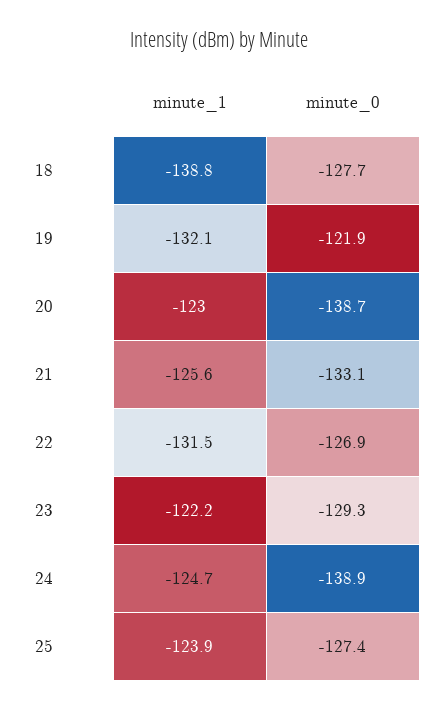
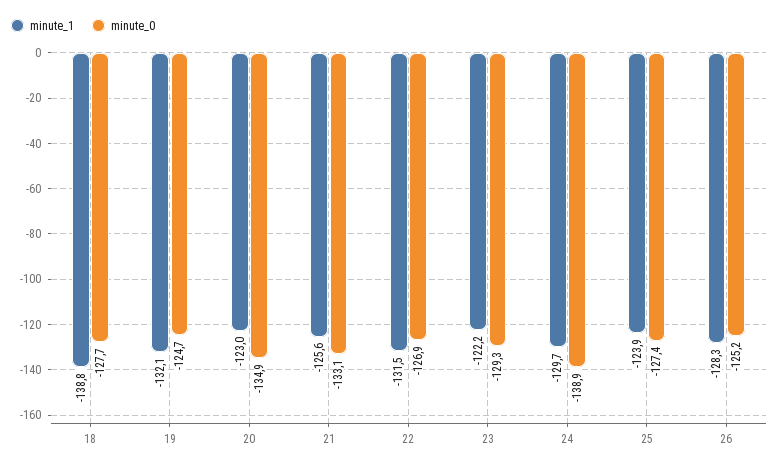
minute_0, 19: -121.9 -> -124.7
minute_0, 20: -138.7 -> -134.9
minute_1, 24: -124.7 -> -129.7
minute_1, 26: none -> -128.3
minute_0, 26: none -> -125.2

